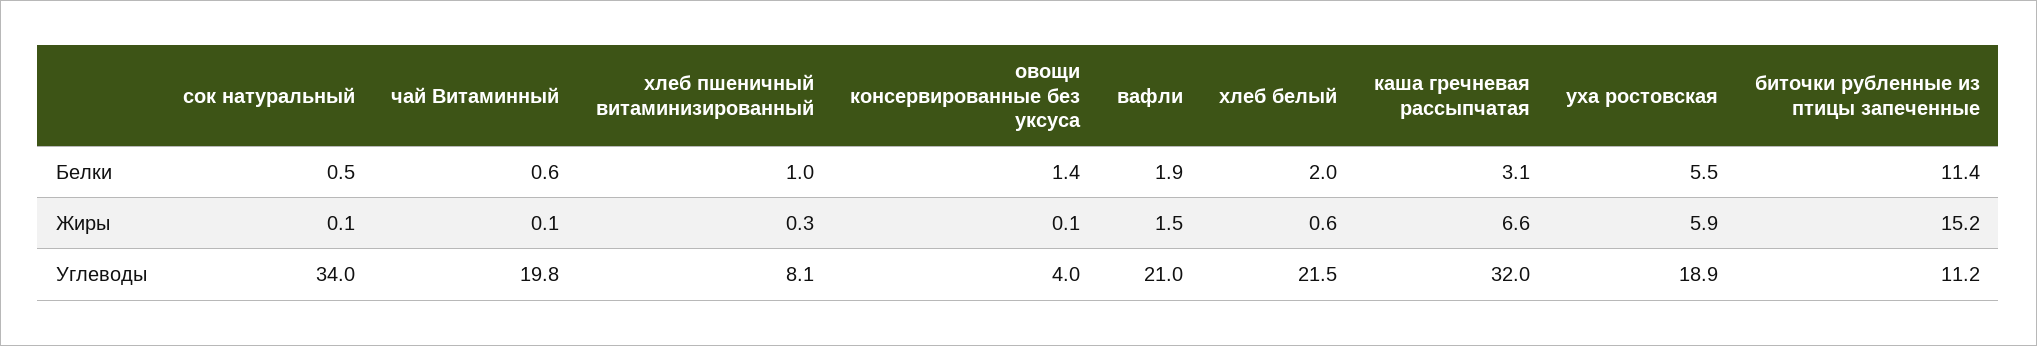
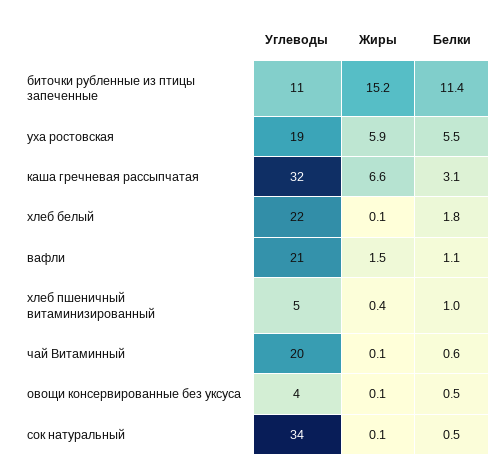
овощи консервированные без уксуса, Белки: 1.4 -> 0.5
вафли, Белки: 1.9 -> 1.1
хлеб белый, Белки: 2 -> 1.8
хлеб пшеничный витаминизированный, Жиры: 0.3 -> 0.4
хлеб белый, Жиры: 0.6 -> 0.1
хлеб пшеничный витаминизированный, Углеводы: 8.1 -> 5

